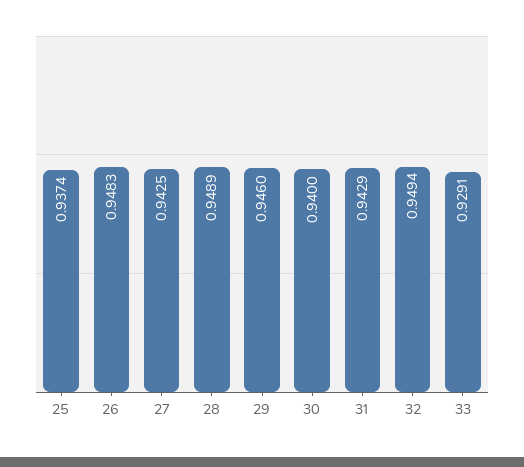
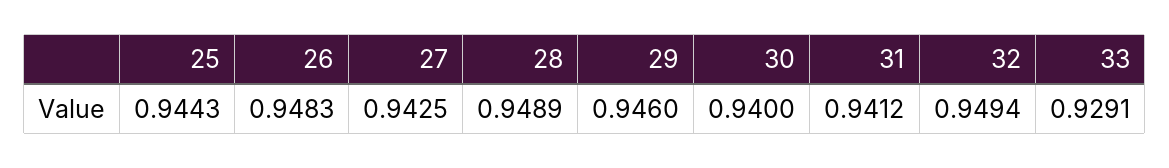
25: 0.9374 -> 0.9443
31: 0.9429 -> 0.9412

